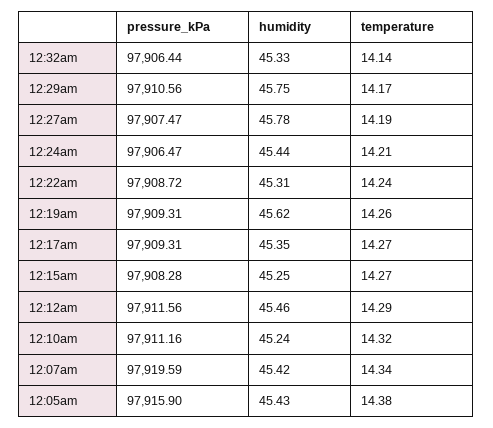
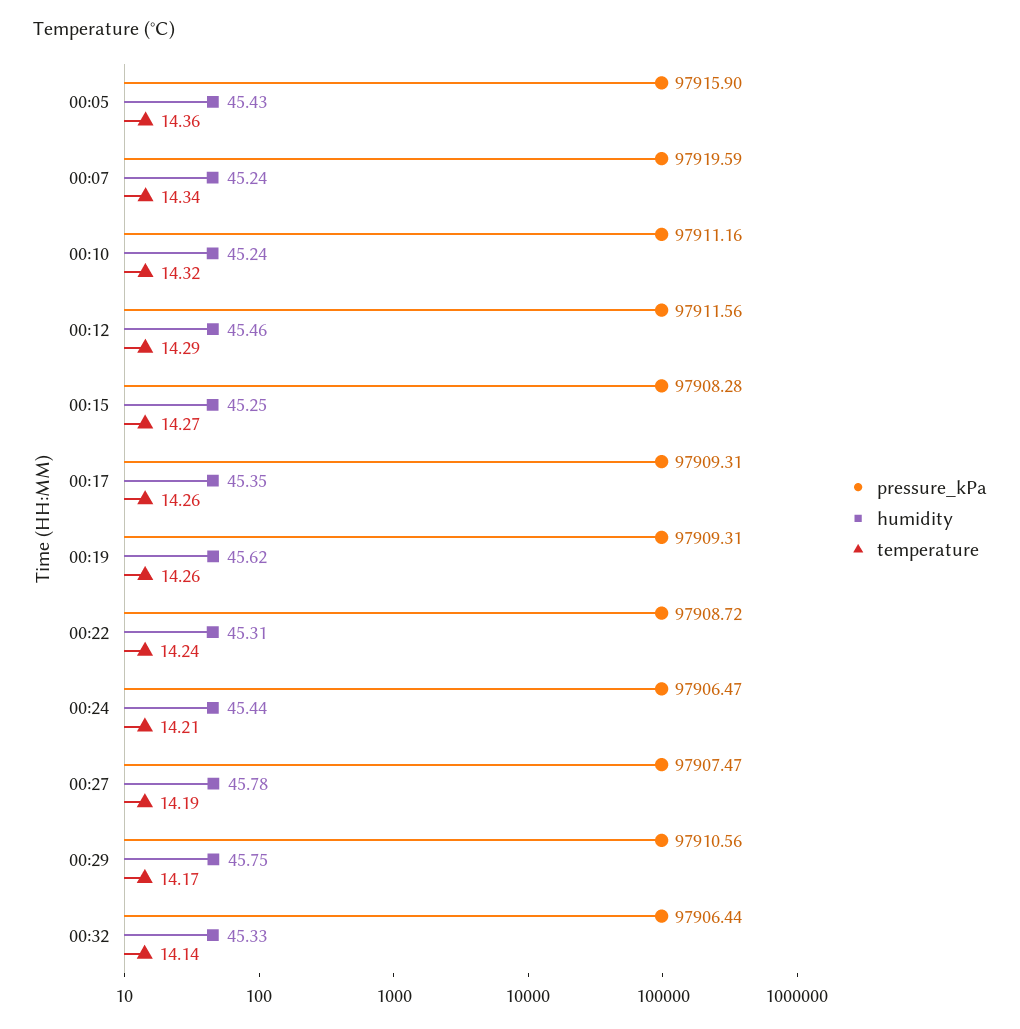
temperature, 12:17am: 14.27 -> 14.26
humidity, 12:07am: 45.42 -> 45.24
temperature, 12:05am: 14.38 -> 14.36

